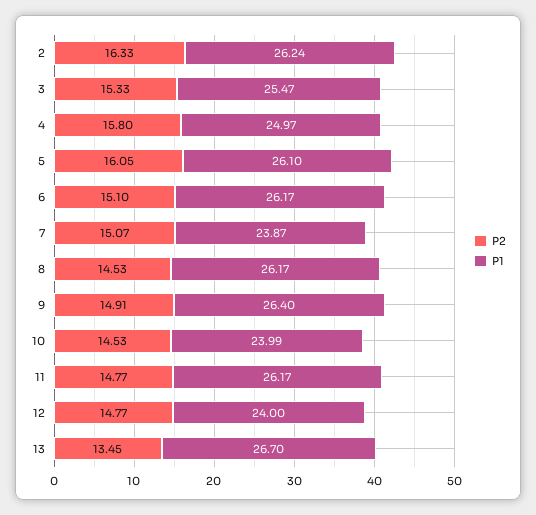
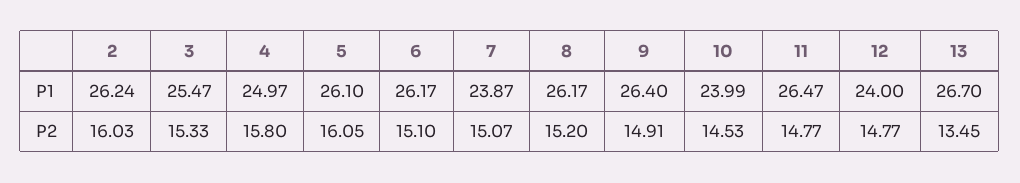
P2, 2: 16.33 -> 16.03
P2, 8: 14.53 -> 15.2
P1, 11: 26.17 -> 26.47

